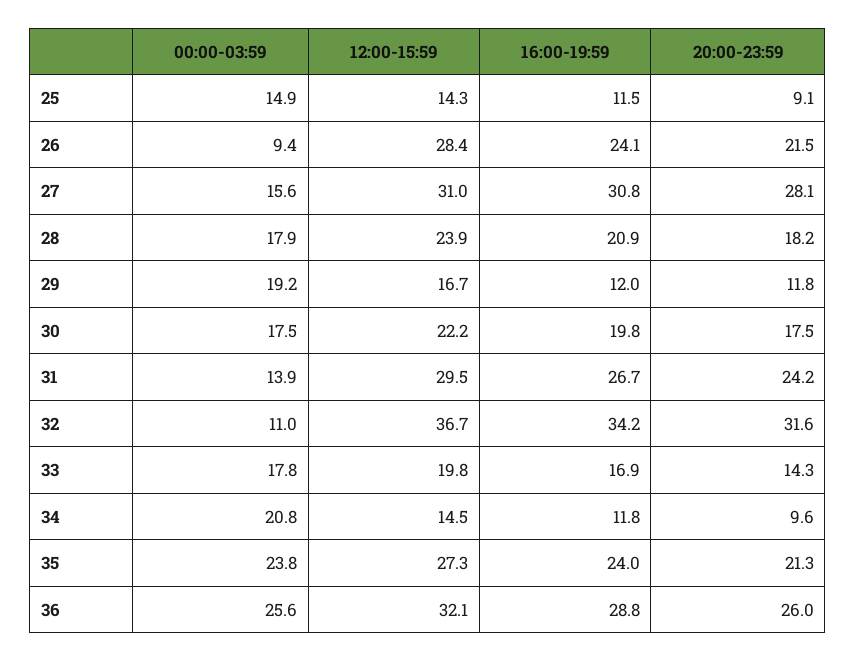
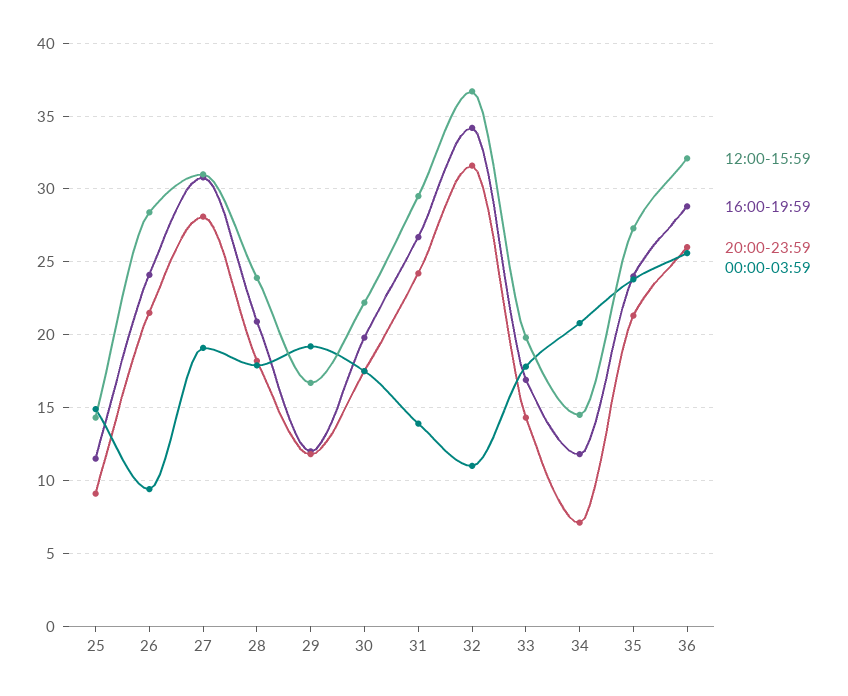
00:00-03:59, 27: 15.6 -> 19
20:00-23:59, 34: 9.6 -> 7

